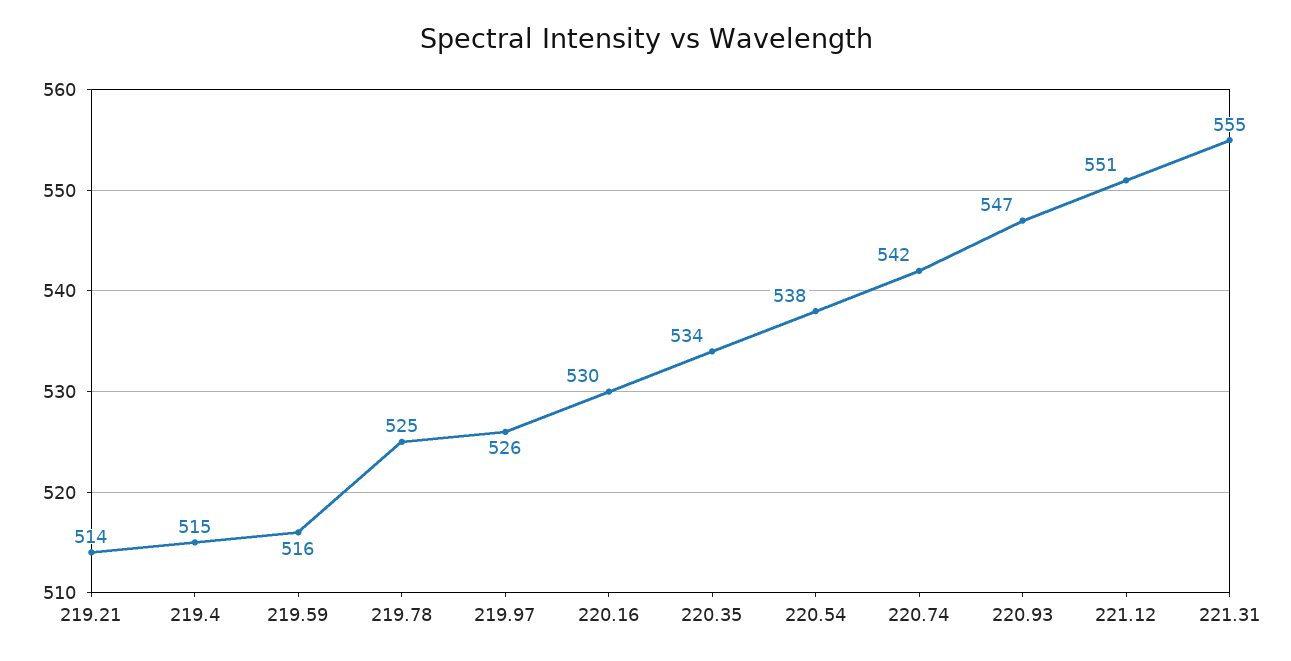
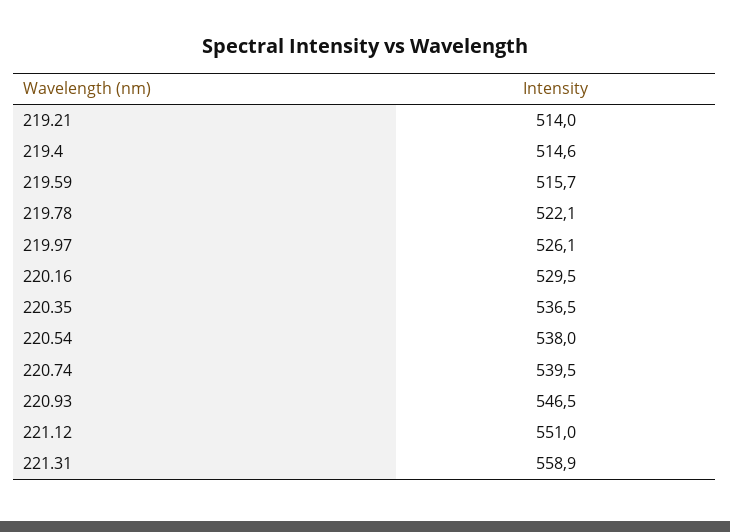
219.78: 525 -> 522.1
220.35: 534 -> 536.5
220.74: 542 -> 539.5
221.31: 555 -> 558.9

